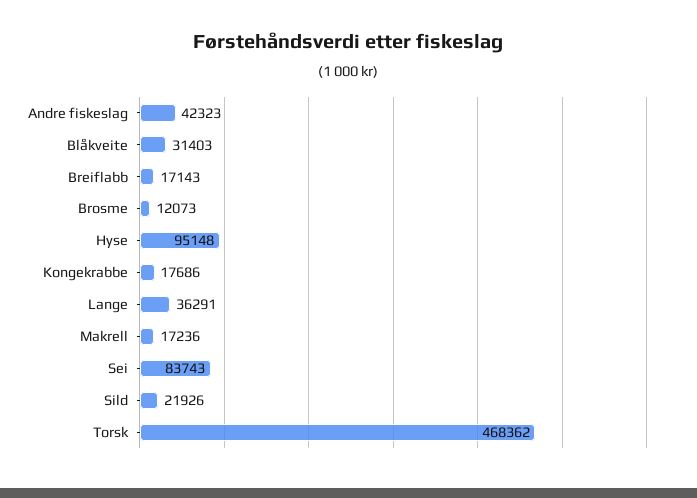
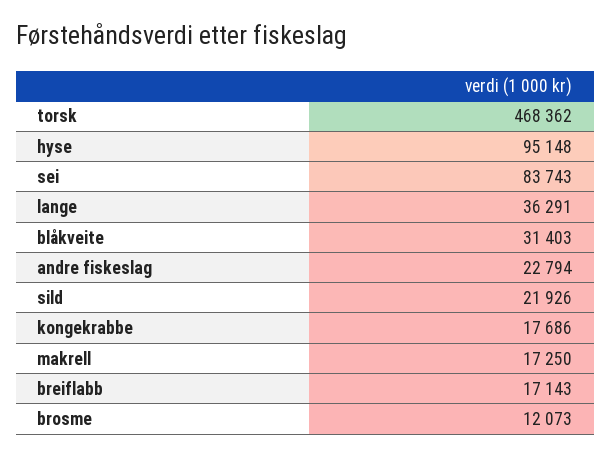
Andre fiskeslag: 42323 -> 22794
Makrell: 17236 -> 17250

